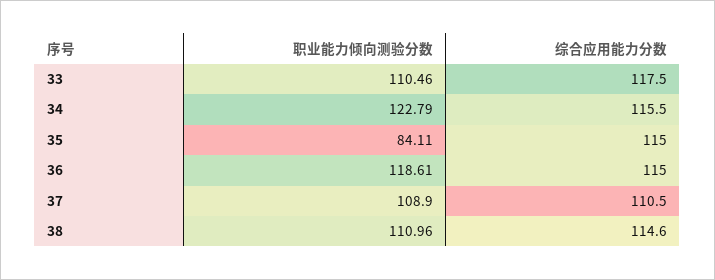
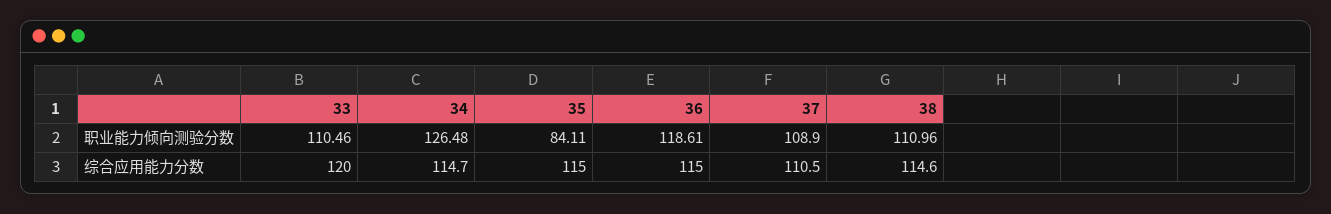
综合应用能力分数, 33: 117.5 -> 120
职业能力倾向测验分数, 34: 122.79 -> 126.48
综合应用能力分数, 34: 115.5 -> 114.7

